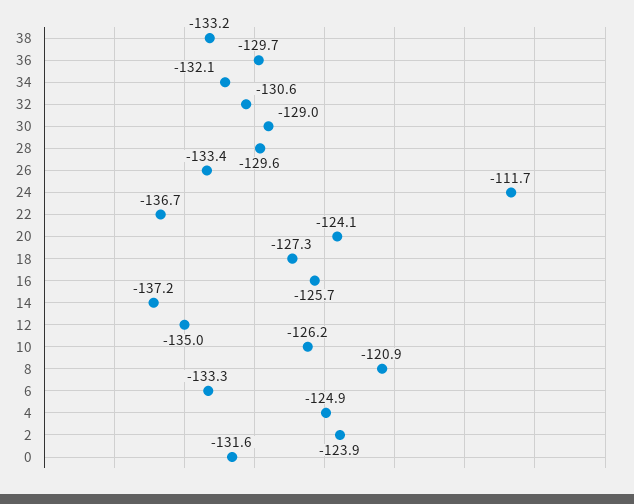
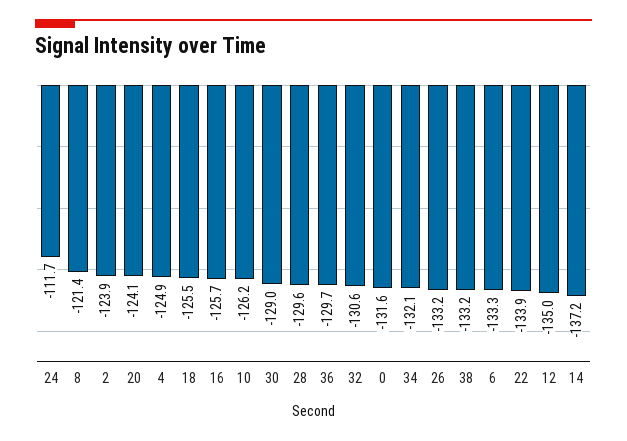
26: -133.4 -> -133.2
22: -136.7 -> -133.9
18: -127.3 -> -125.5
8: -120.9 -> -121.4

